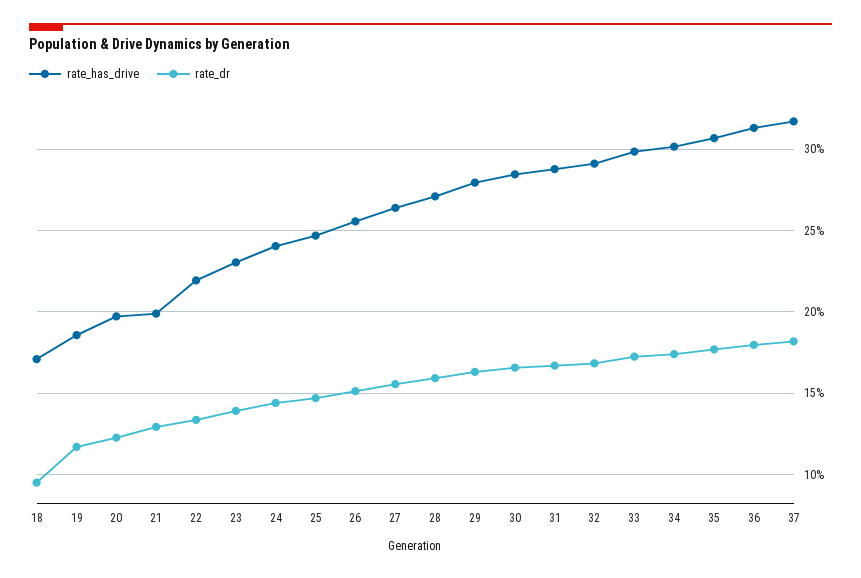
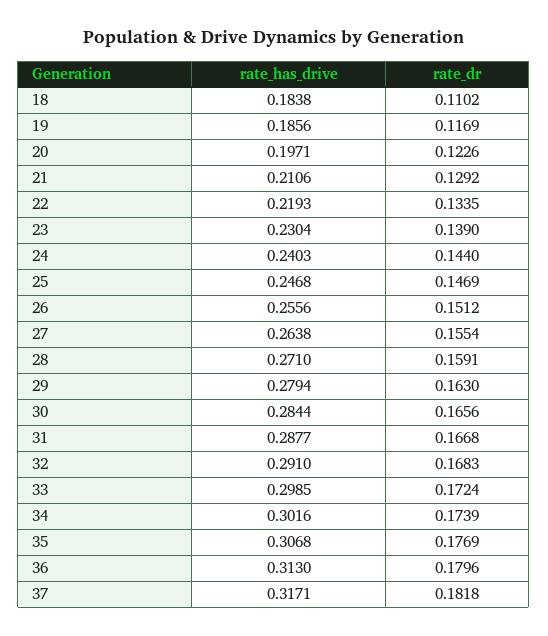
rate_has_drive, 18: 0.17 -> 0.1838
rate_dr, 18: 0.095 -> 0.1102
rate_has_drive, 21: 0.2 -> 0.2106

